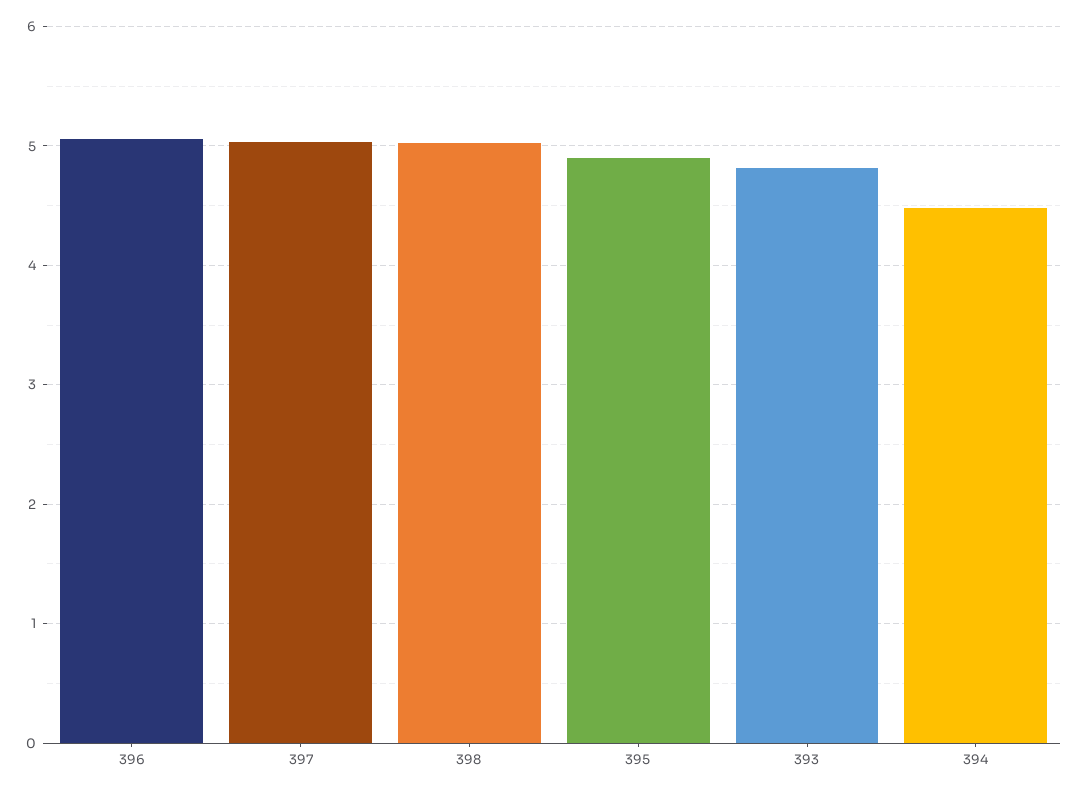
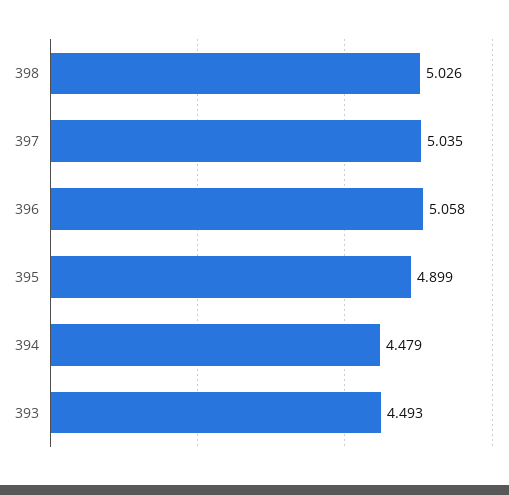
393: 4.8 -> 4.493

